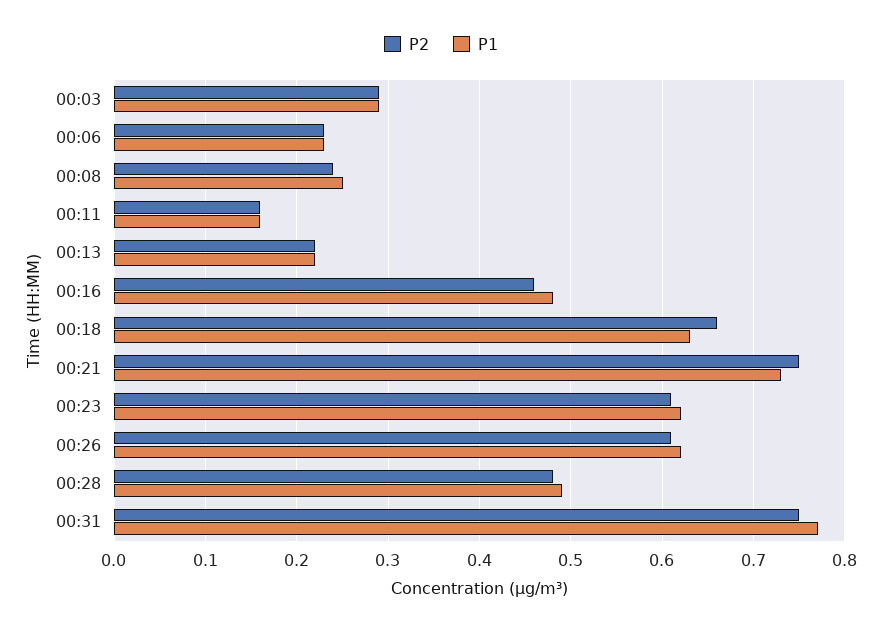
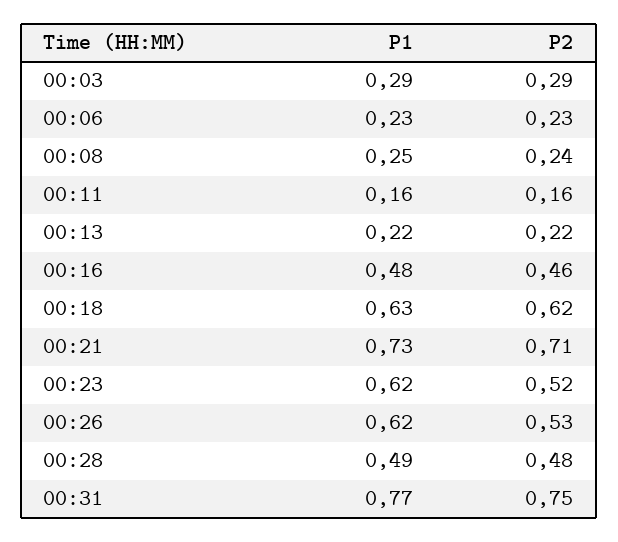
P2, 00:18: 0.66 -> 0.62
P2, 00:21: 0.75 -> 0.71
P2, 00:23: 0.61 -> 0.52
P2, 00:26: 0.61 -> 0.53

